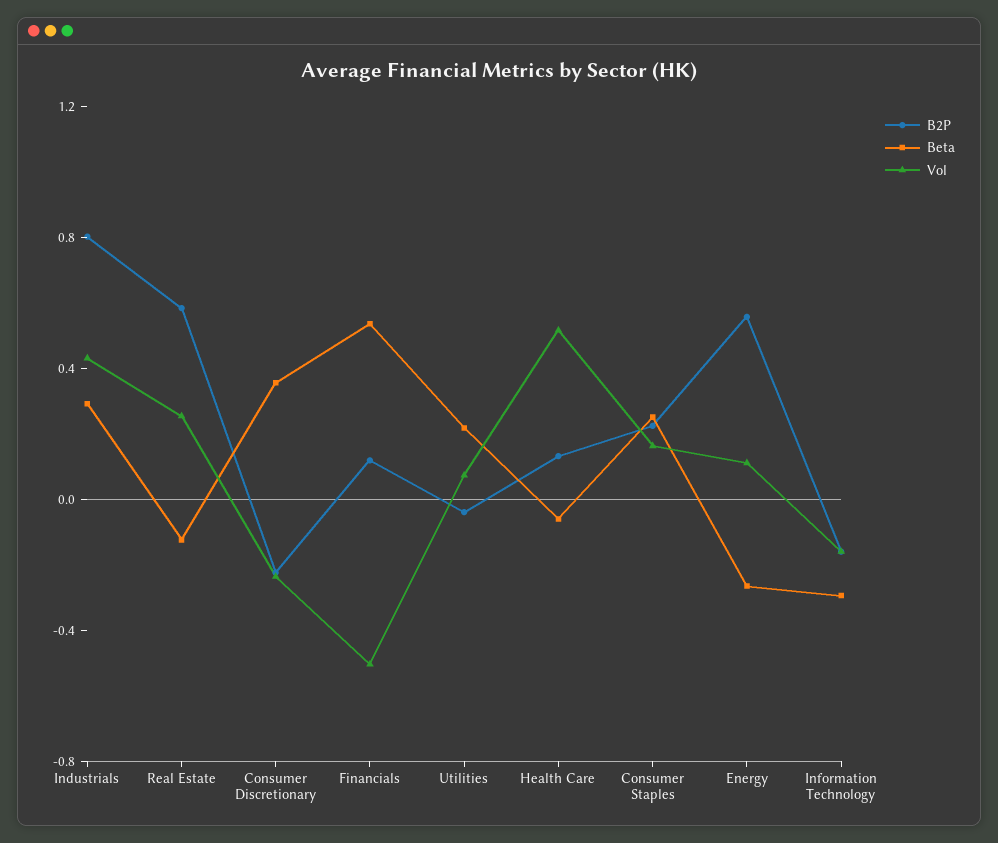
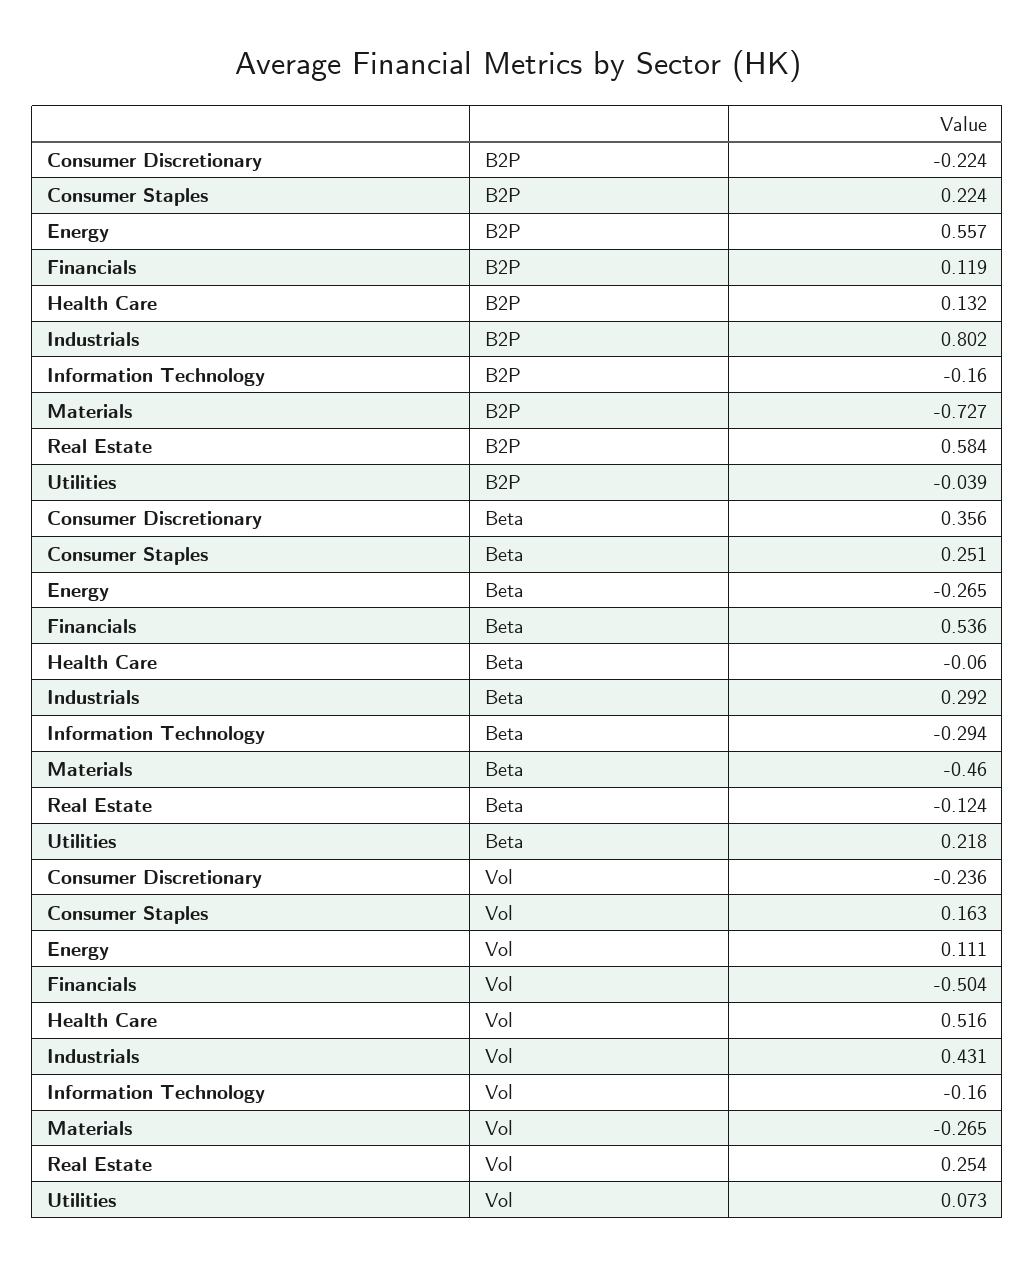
B2P, Materials: none -> -0.727
Beta, Materials: none -> -0.46
Vol, Materials: none -> -0.265

